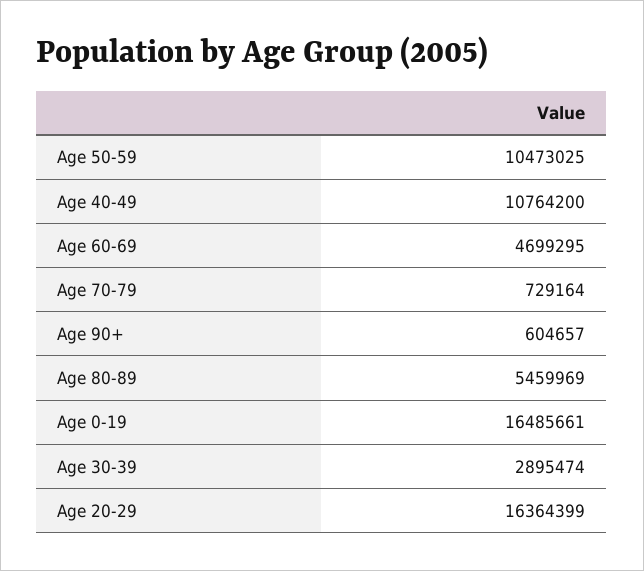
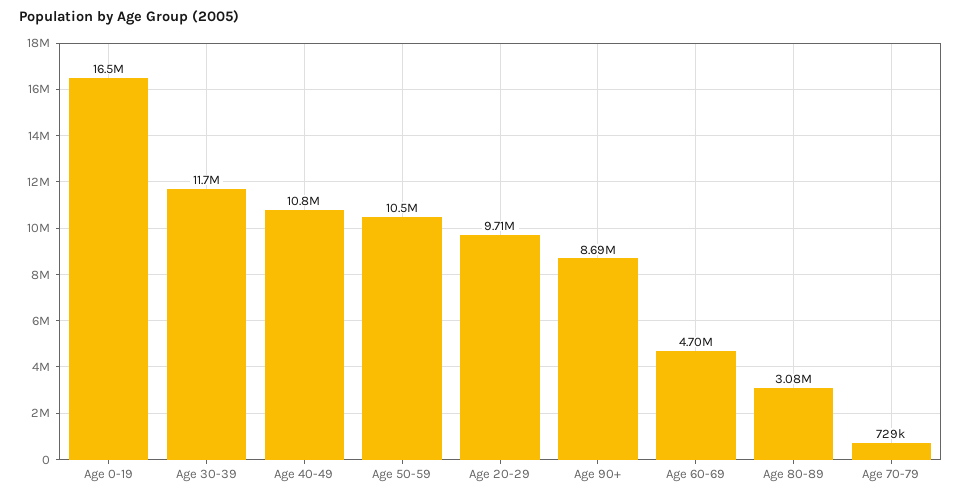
Age 90+: 604657 -> 8690000
Age 80-89: 5459969 -> 3080000
Age 30-39: 2895474 -> 11700000
Age 20-29: 16364399 -> 9710000

